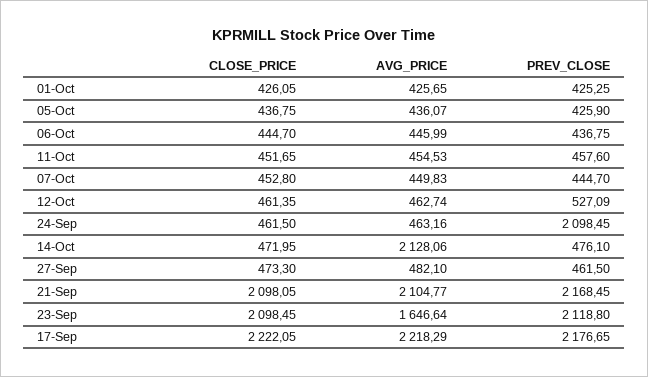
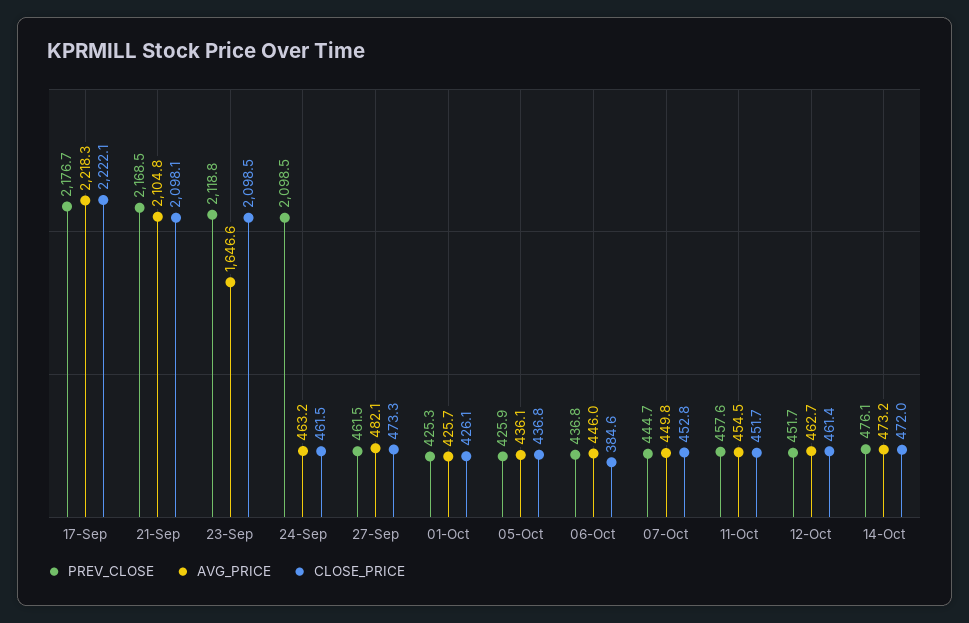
CLOSE_PRICE, 06-Oct: 444.7 -> 384.6
PREV_CLOSE, 12-Oct: 527.09 -> 451.7
AVG_PRICE, 14-Oct: 2128.06 -> 473.2

